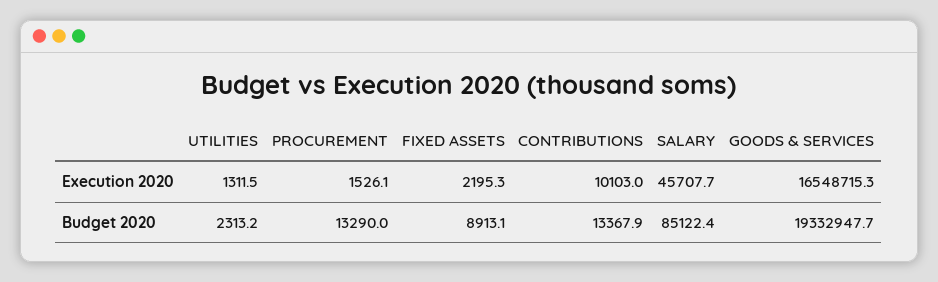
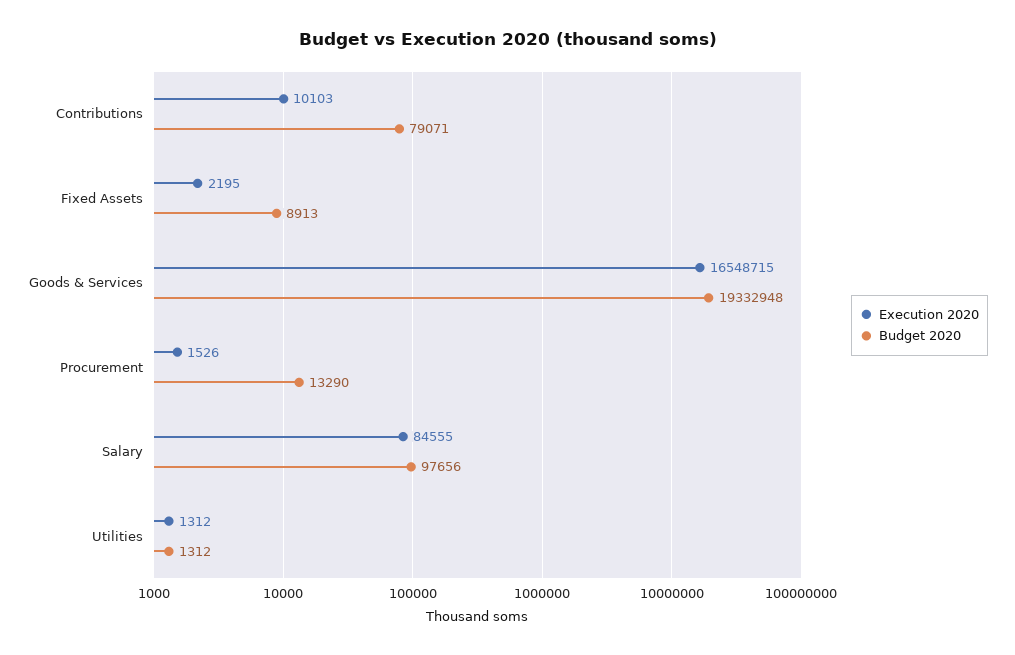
Execution 2020, SALARY: 45707.7 -> 84555
Budget 2020, UTILITIES: 2313.2 -> 1312
Budget 2020, CONTRIBUTIONS: 13367.9 -> 79071
Budget 2020, SALARY: 85122.4 -> 97656

